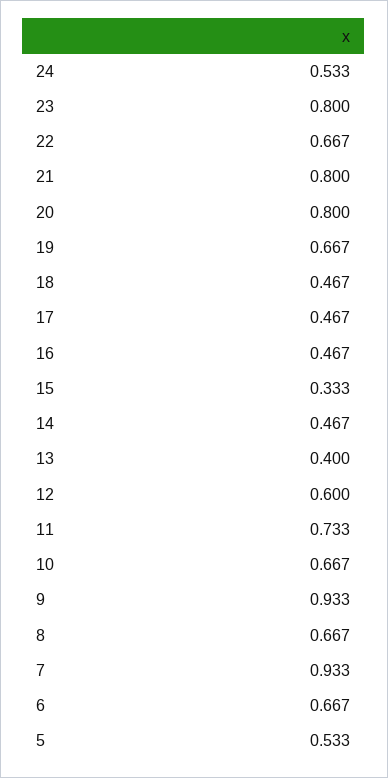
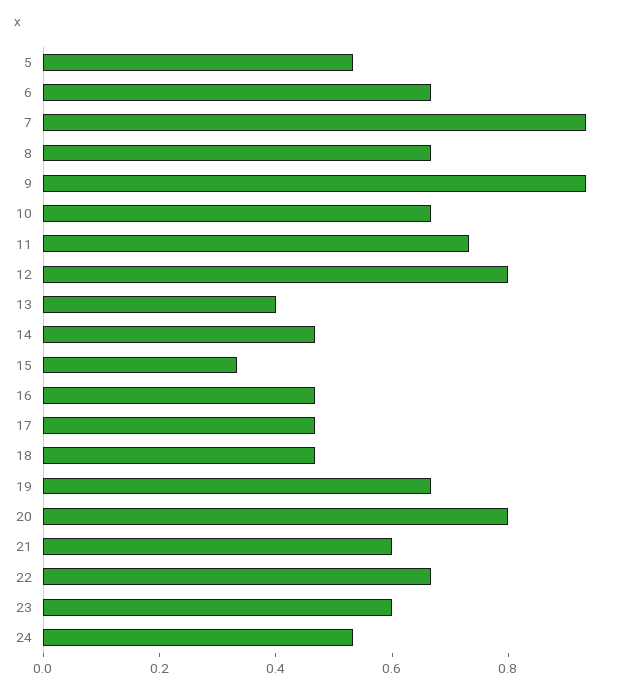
23: 0.8 -> 0.6
21: 0.8 -> 0.6
12: 0.6 -> 0.8

